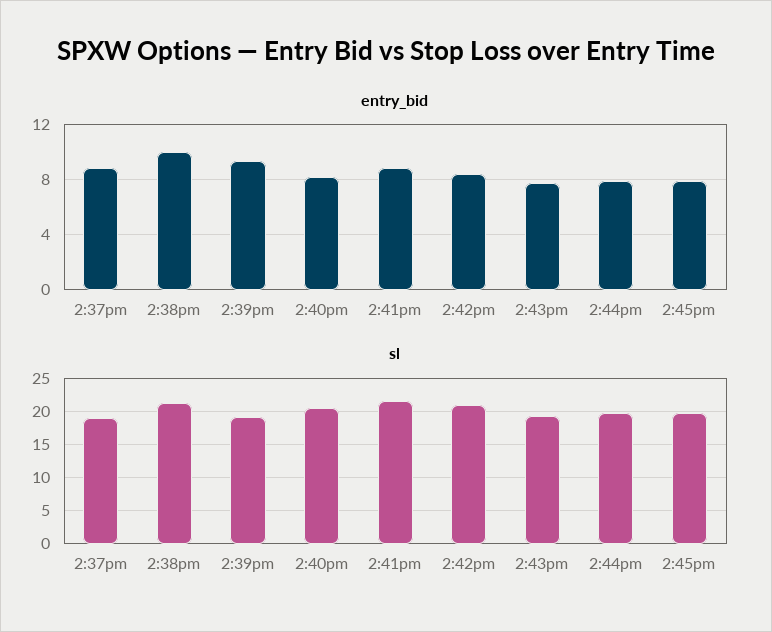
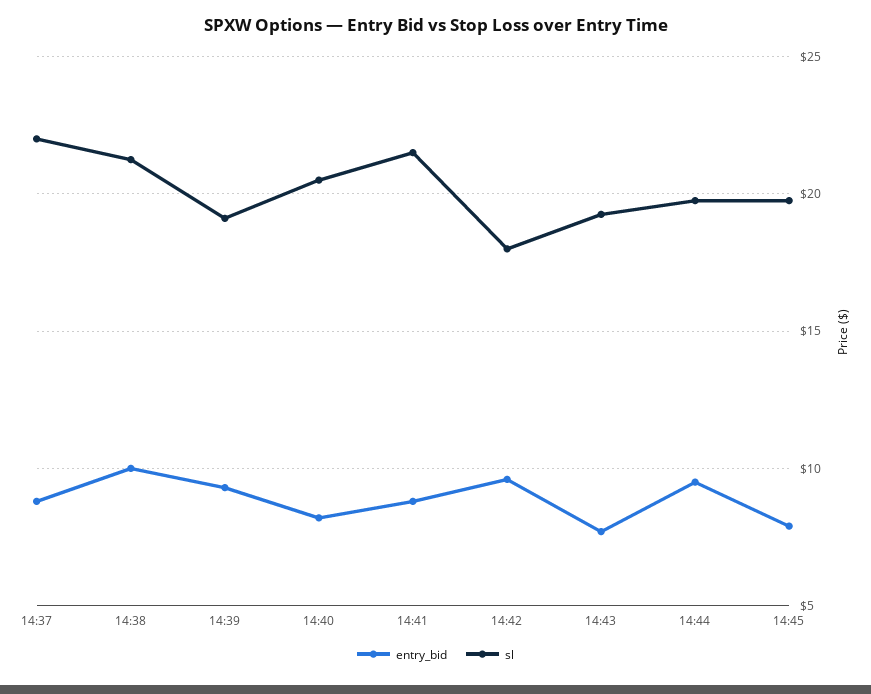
entry_bid, 2:42pm: 8.5 -> 9.5
entry_bid, 2:44pm: 8 -> 9.5
sl, 2:37pm: 19 -> 22
sl, 2:42pm: 21 -> 18

